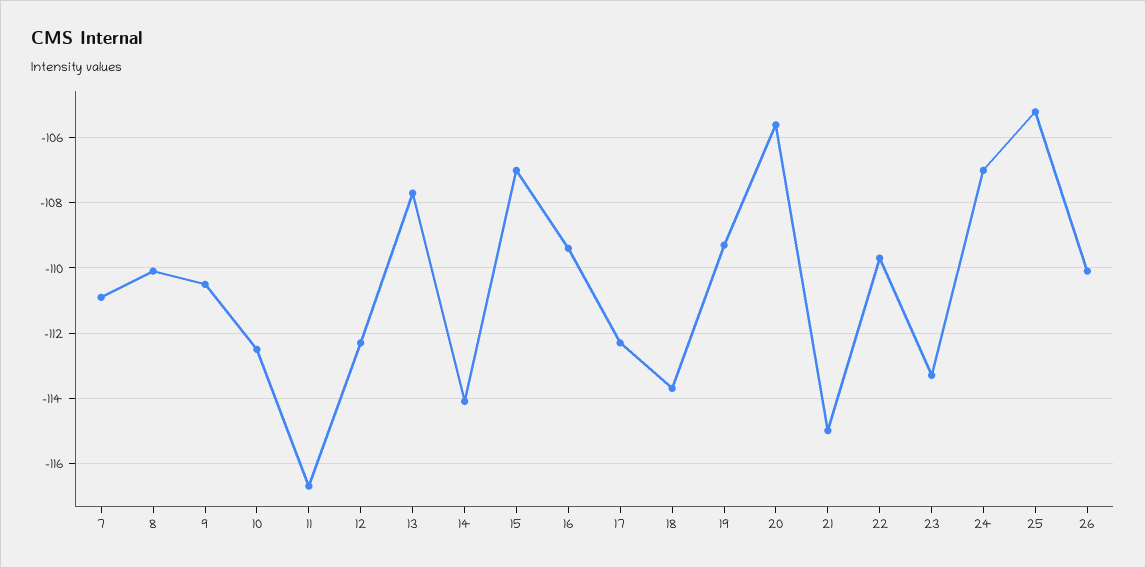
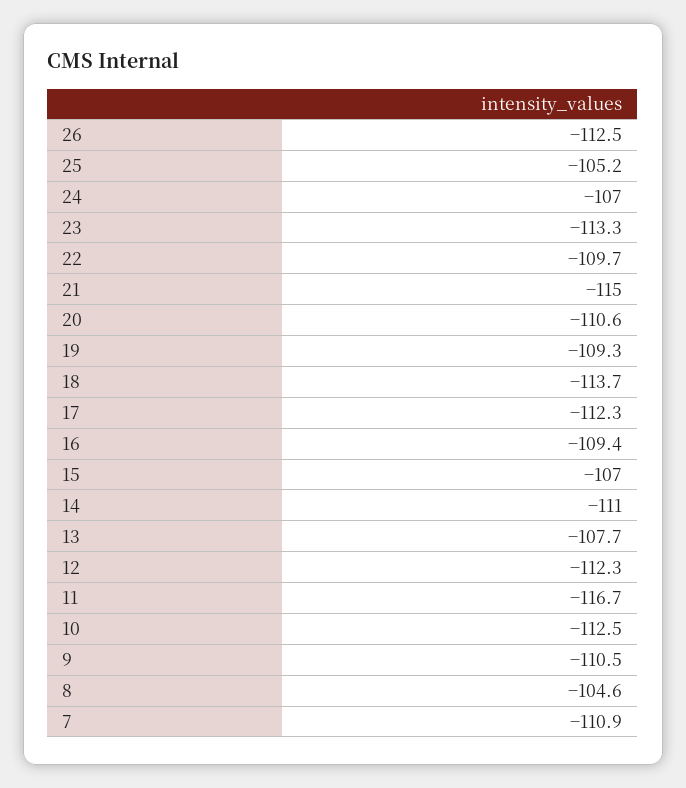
8: -110 -> -104.6
14: -114 -> -111
20: -105.5 -> -110.6
26: -110 -> -112.5

